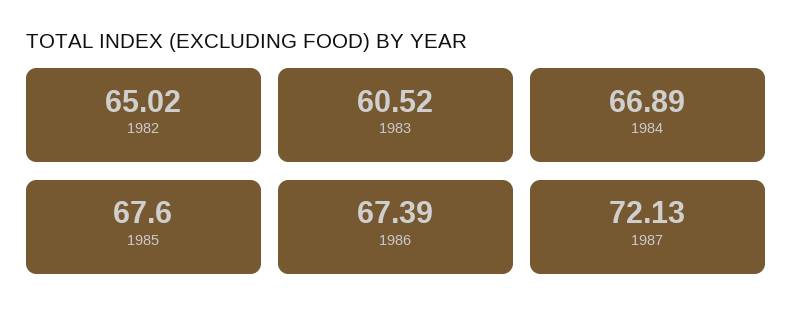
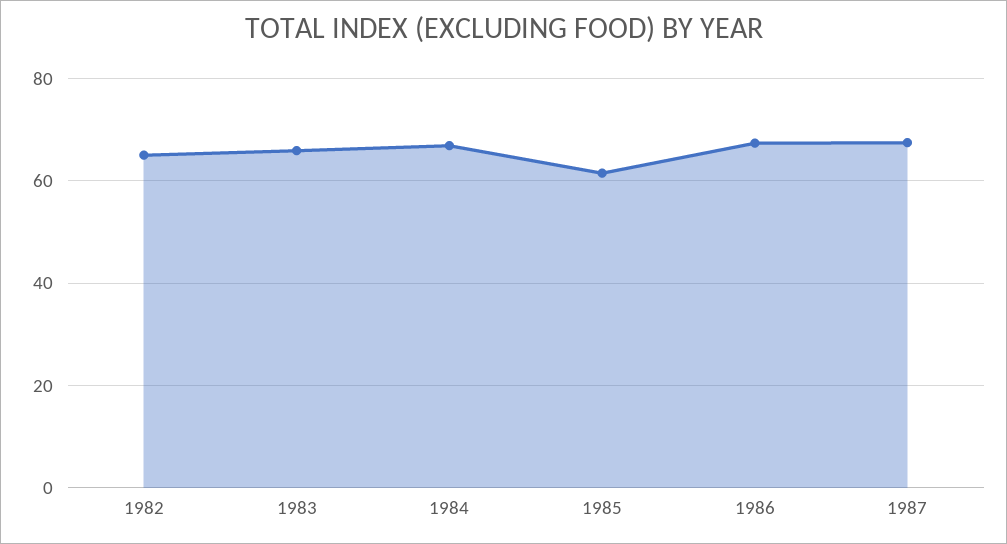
1983: 60.52 -> 66
1985: 67.6 -> 62
1987: 72.13 -> 68

